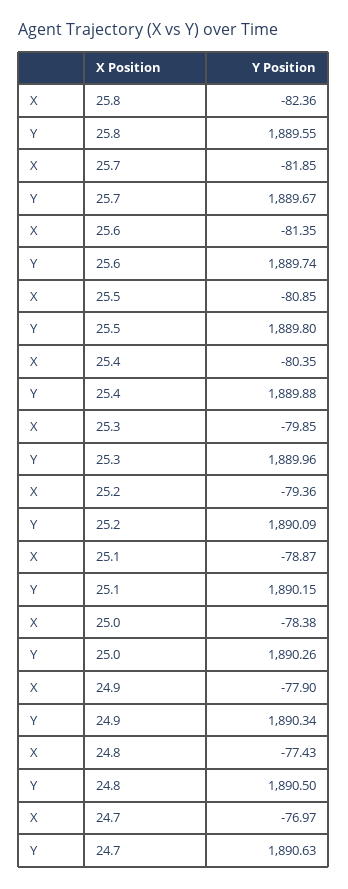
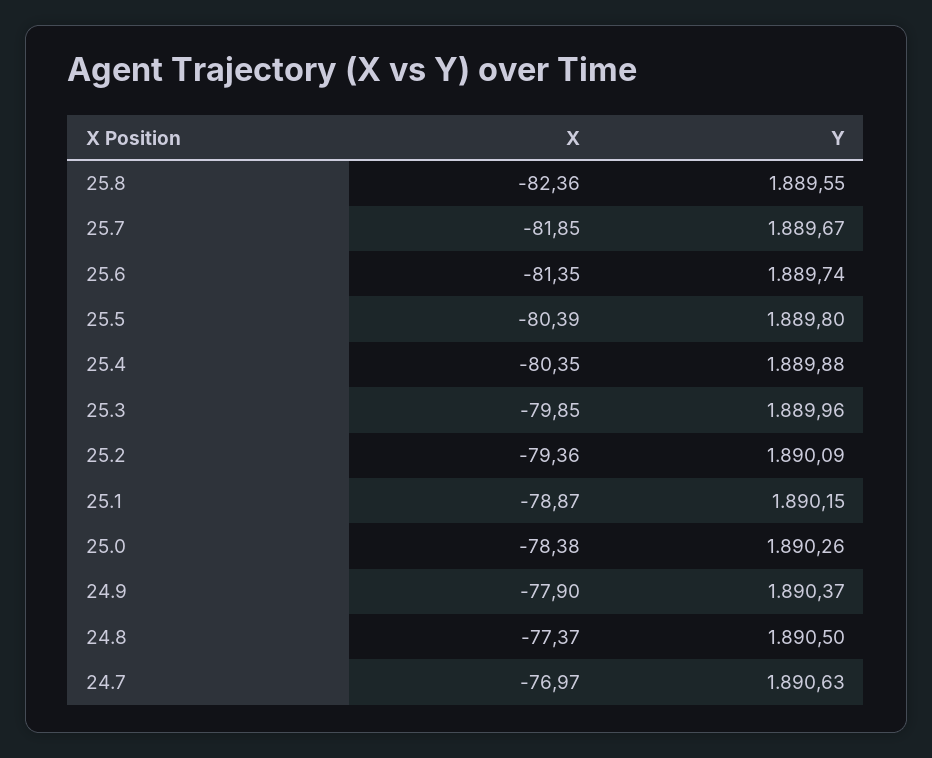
X, 25.5: -80.85 -> -80.39
Y, 24.9: 1890.34 -> 1890.37
X, 24.8: -77.43 -> -77.37

